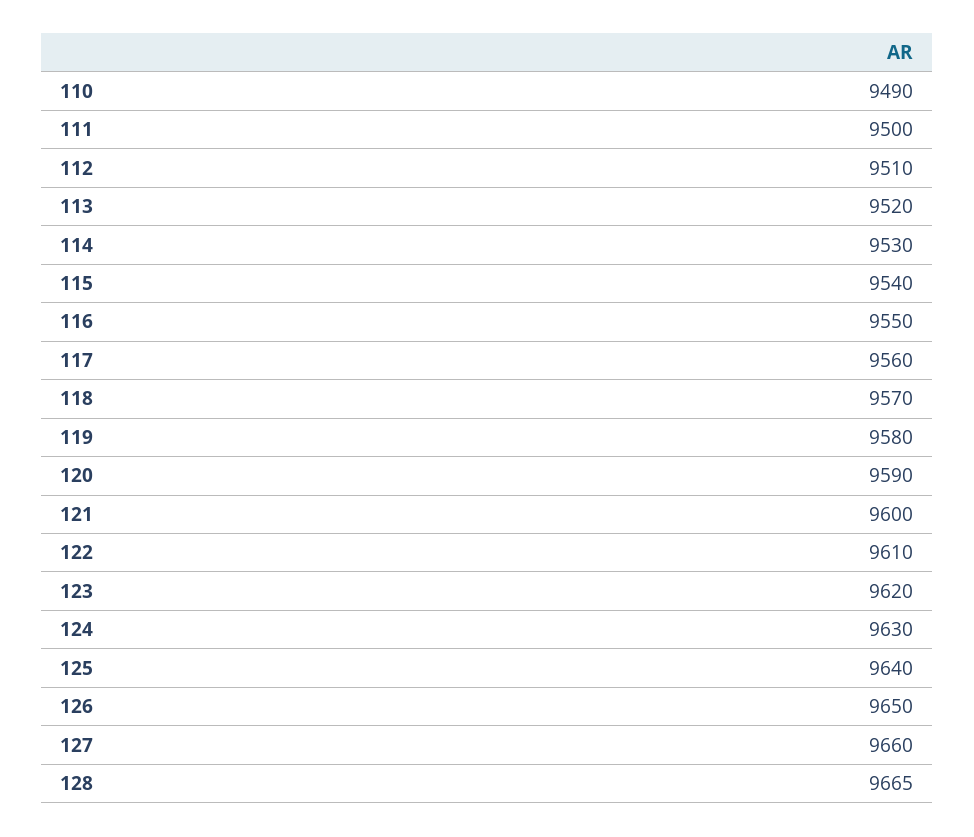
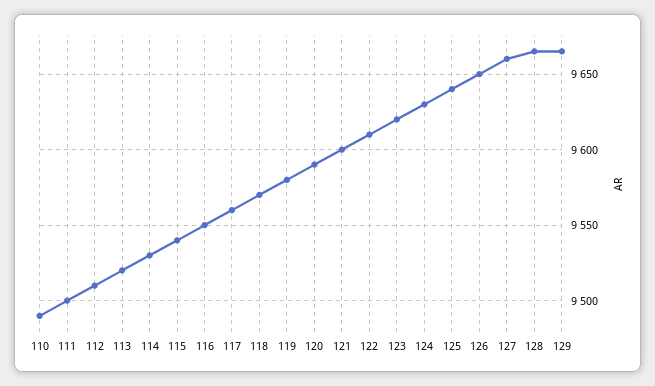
129: none -> 9665

